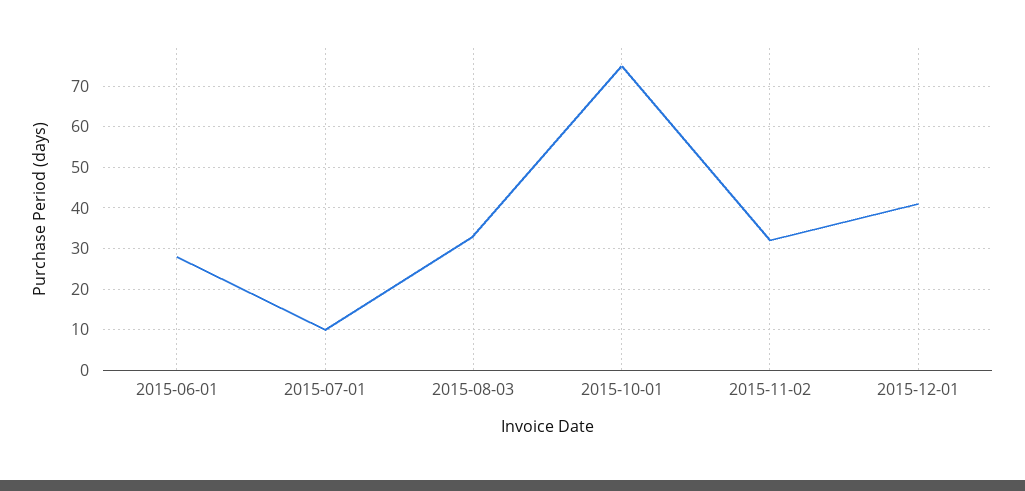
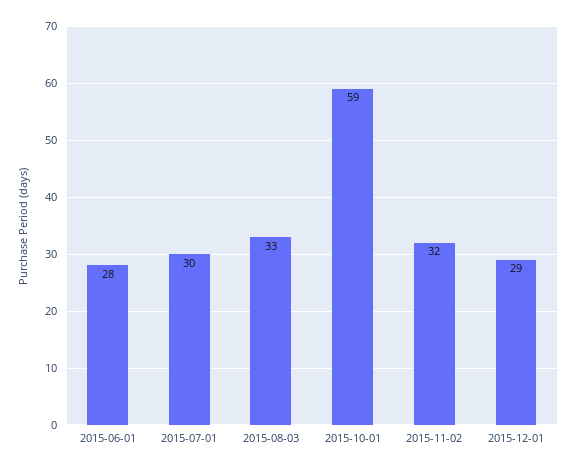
2015-07-01: 10 -> 30
2015-10-01: 75 -> 59
2015-12-01: 40 -> 29

